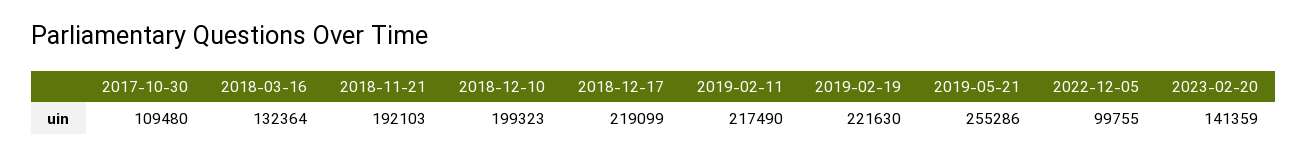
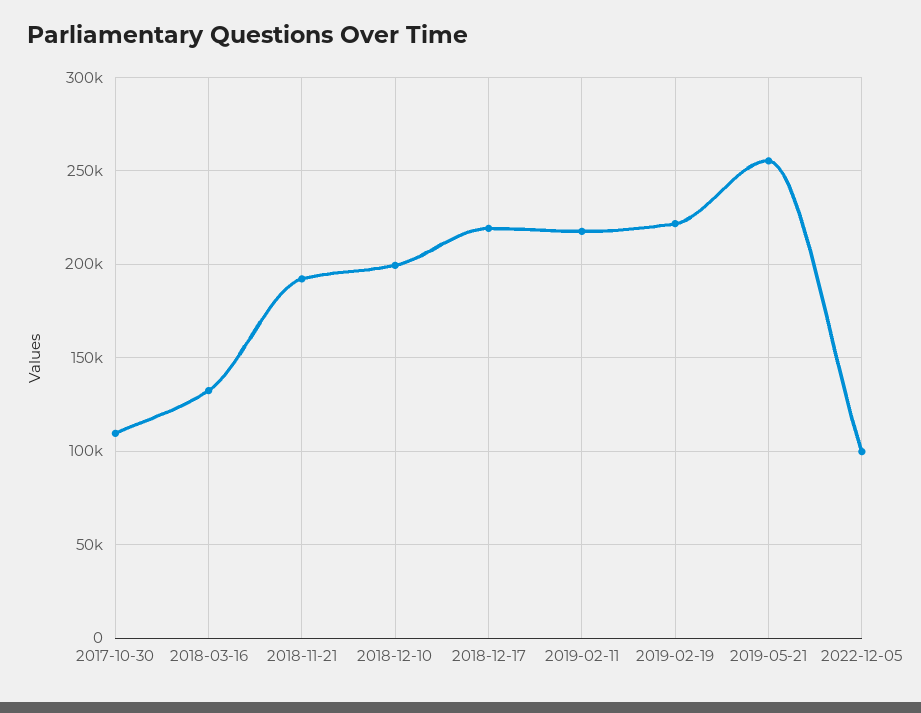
2023-02-20: 141359 -> none

